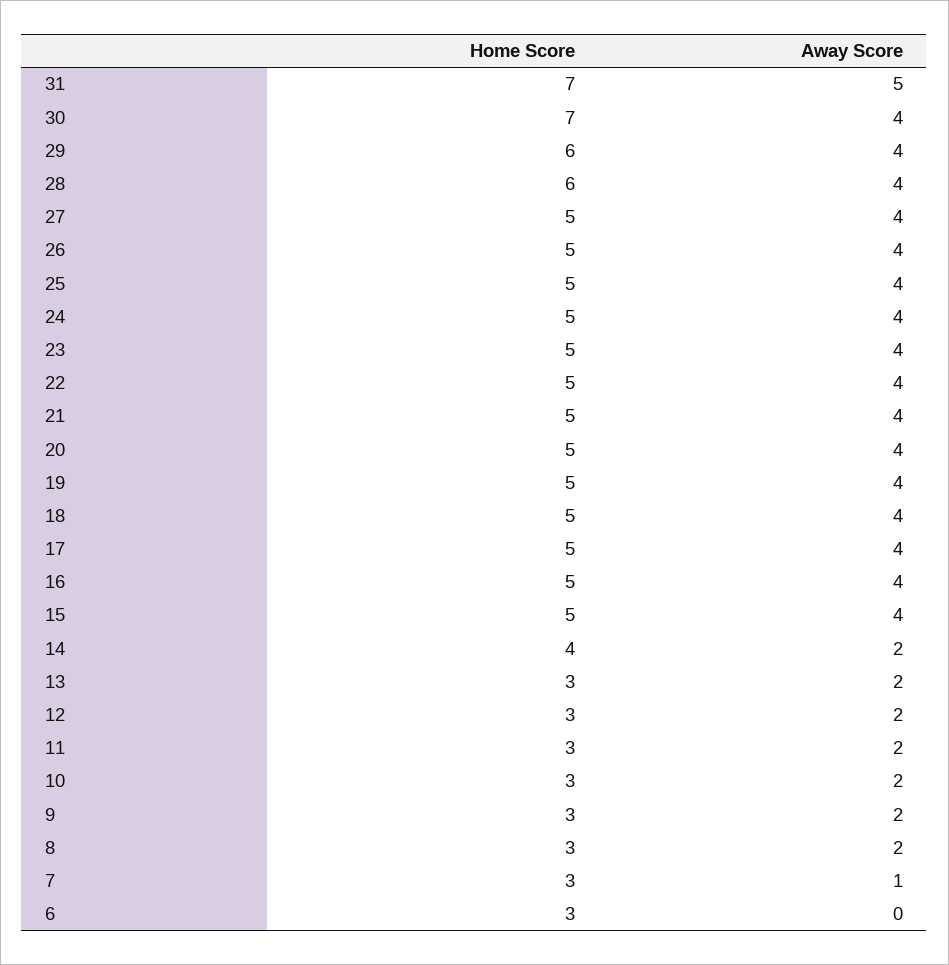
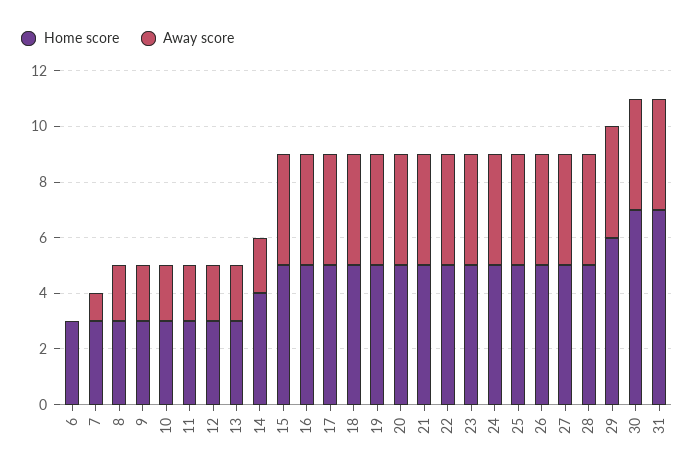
Away Score, 31: 5 -> 4
Home Score, 28: 6 -> 5

